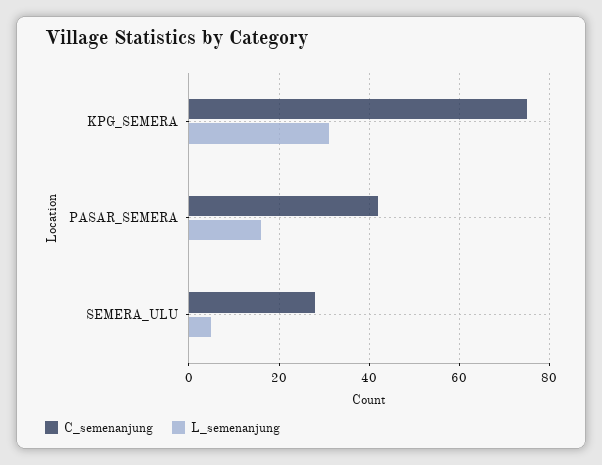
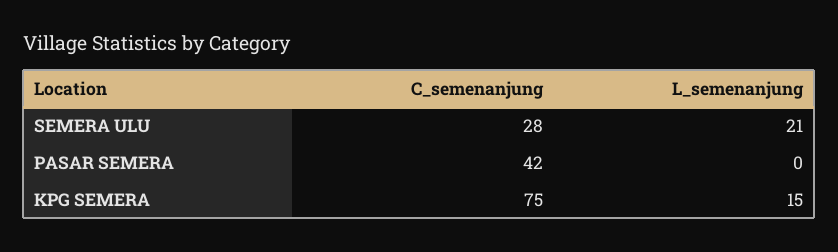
L_semenanjung, KPG_SEMERA: 30 -> 15
L_semenanjung, PASAR_SEMERA: 15 -> 0
L_semenanjung, SEMERA_ULU: 5 -> 21

